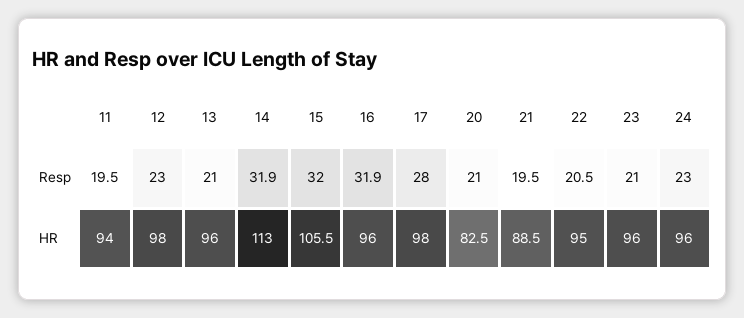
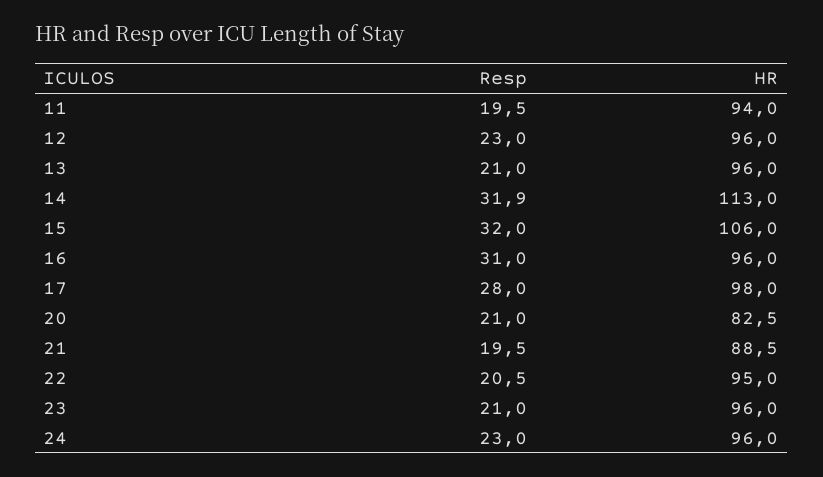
16, Resp: 31.9 -> 31
12, HR: 98 -> 96
15, HR: 105.5 -> 106

